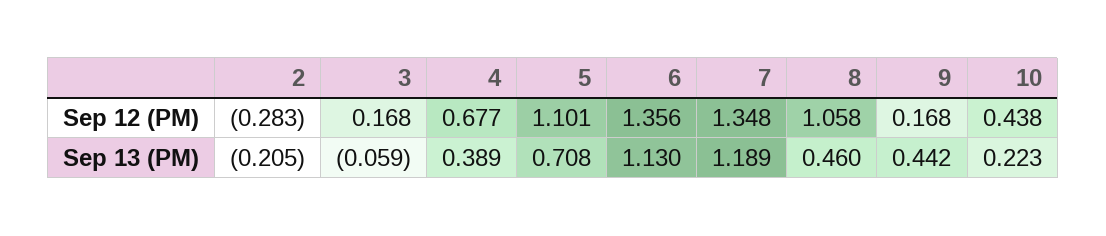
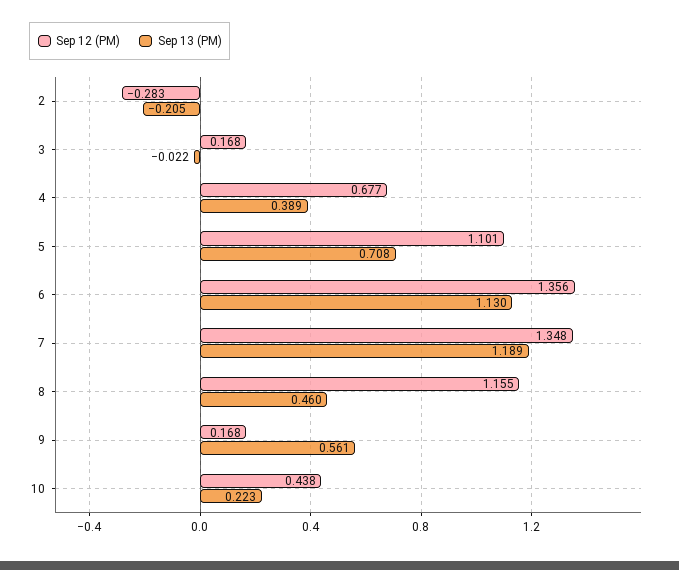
Sep 12 (PM), 8: 1.058 -> 1.155
Sep 13 (PM), 3: -0.059 -> -0.022
Sep 13 (PM), 9: 0.442 -> 0.561

